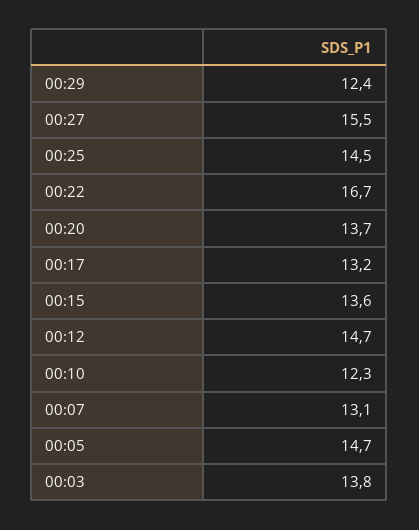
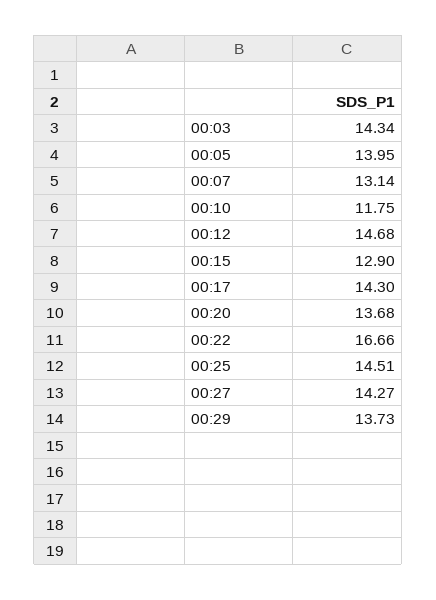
00:29: 12.4 -> 13.73
00:27: 15.5 -> 14.27
00:17: 13.2 -> 14.3
00:15: 13.6 -> 12.9
00:10: 12.3 -> 11.75
00:05: 14.7 -> 13.95
00:03: 13.8 -> 14.34

